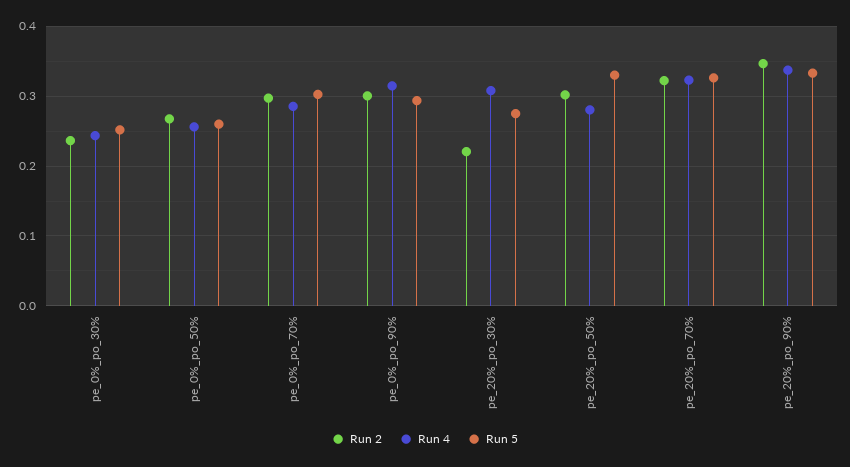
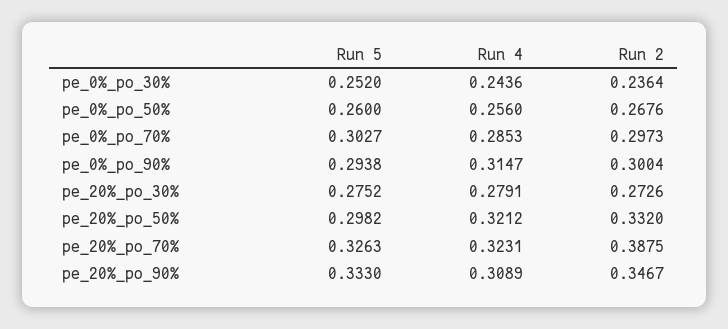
Run 2, pe_20%_po_30%: 0.22 -> 0.2726
Run 4, pe_20%_po_30%: 0.31 -> 0.2791
Run 2, pe_20%_po_50%: 0.3 -> 0.332
Run 4, pe_20%_po_50%: 0.28 -> 0.3212
Run 5, pe_20%_po_50%: 0.33 -> 0.2982
Run 2, pe_20%_po_70%: 0.32 -> 0.3875
Run 4, pe_20%_po_90%: 0.34 -> 0.3089

